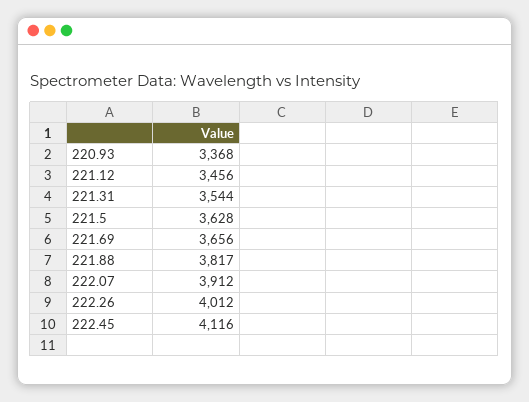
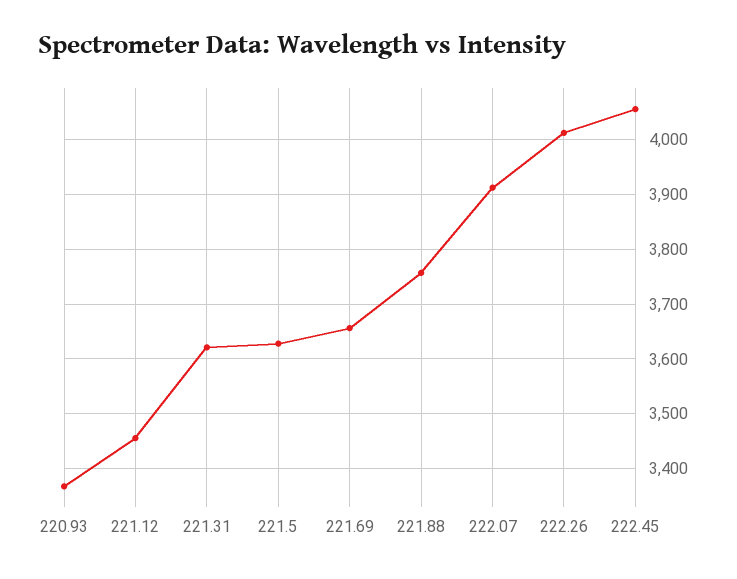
221.31: 3544 -> 3620
221.88: 3817 -> 3760
222.45: 4116 -> 4060

